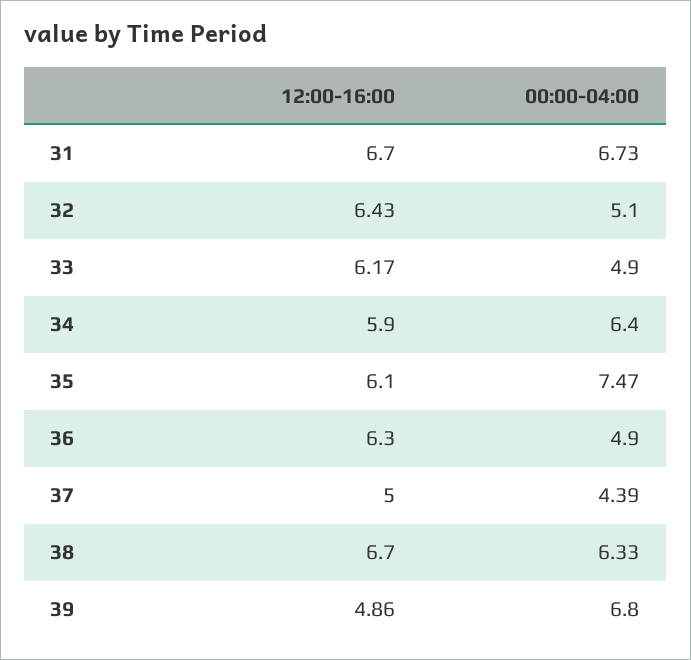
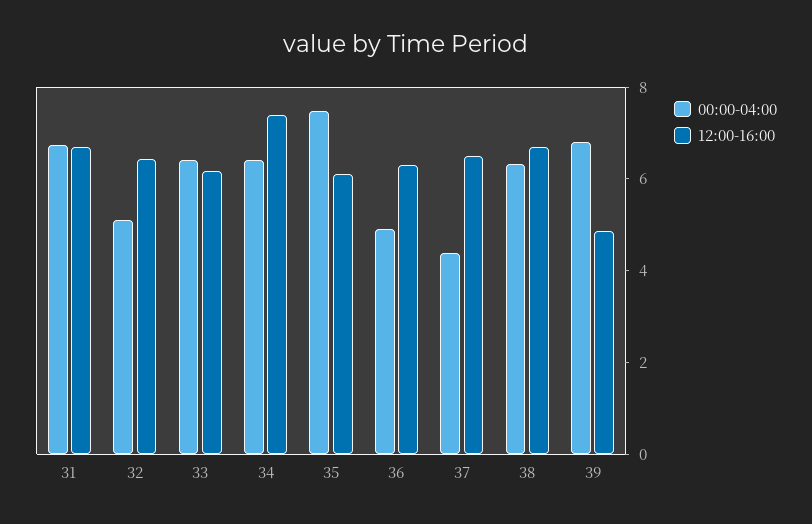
00:00-04:00, 33: 4.9 -> 6.5
12:00-16:00, 34: 5.9 -> 7.5
12:00-16:00, 37: 5 -> 6.5

